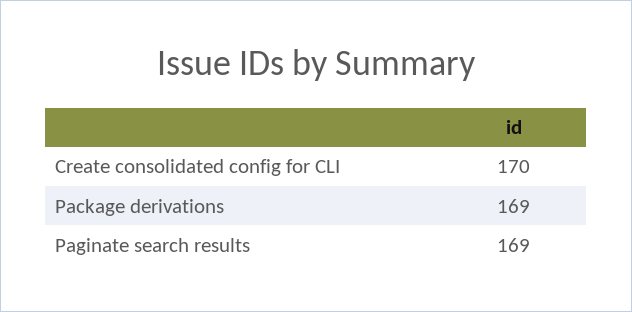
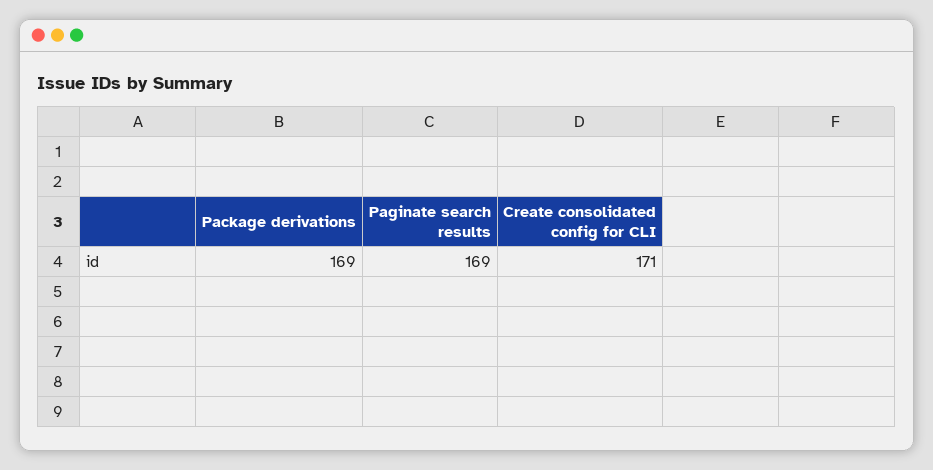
Create consolidated config for CLI: 170 -> 171

